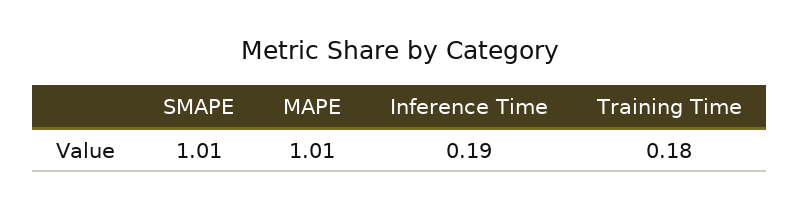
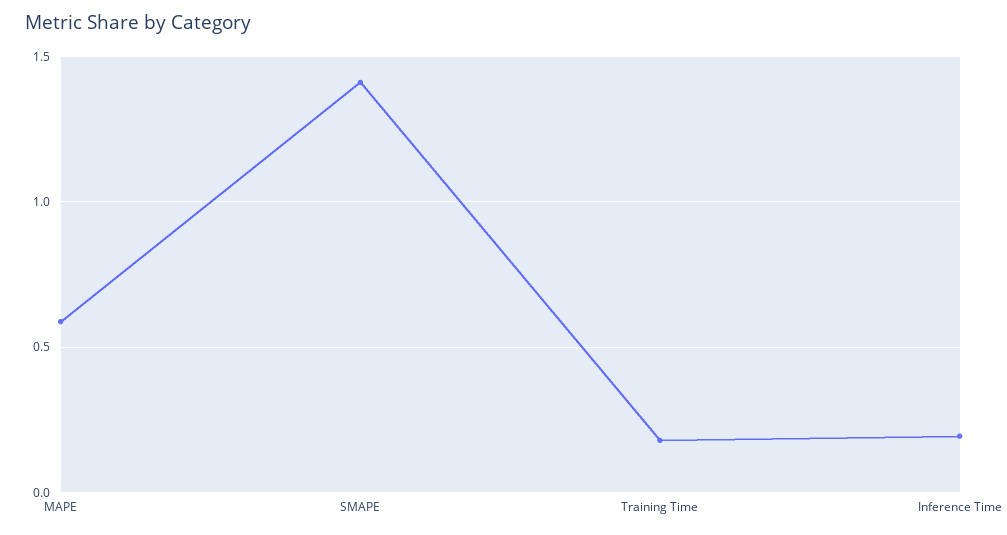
SMAPE: 1.01 -> 1.4
MAPE: 1.01 -> 0.6

